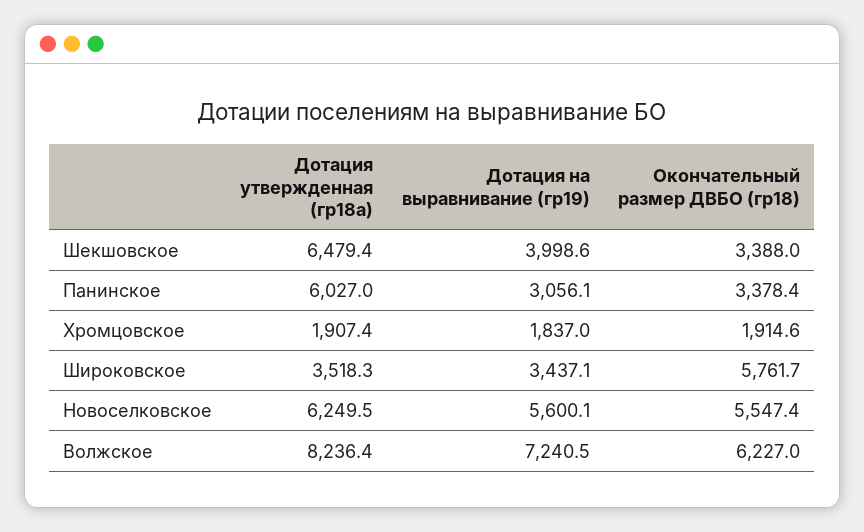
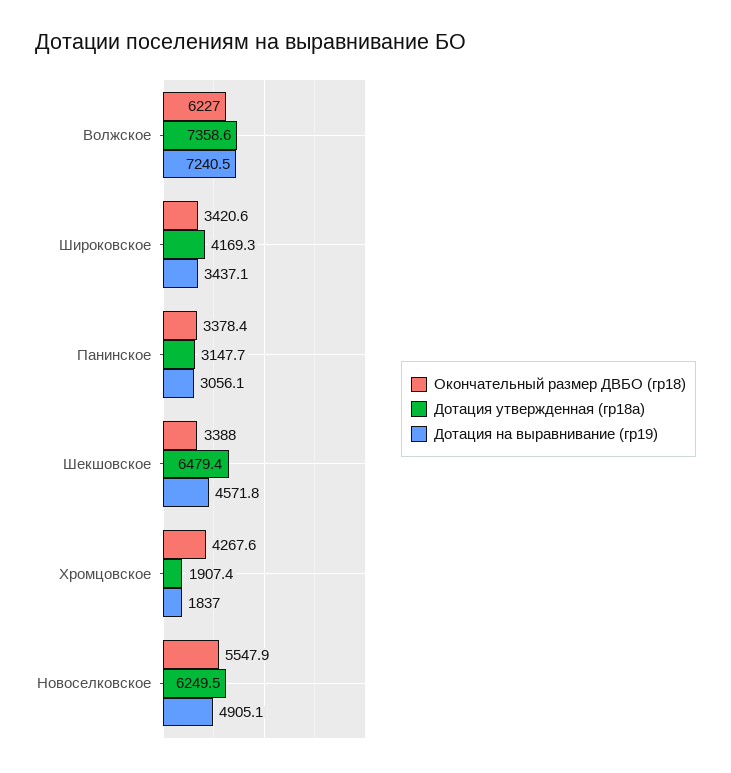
Дотация на выравнивание (гр19), Шекшовское: 3998.6 -> 4571.8
Дотация утвержденная (гр18а), Панинское: 6027 -> 3147.7
Окончательный размер ДВБО (гр18), Хромцовское: 1914.6 -> 4267.6
Дотация утвержденная (гр18а), Широковское: 3518.3 -> 4169.3
Окончательный размер ДВБО (гр18), Широковское: 5761.7 -> 3420.6
Дотация на выравнивание (гр19), Новоселковское: 5600.1 -> 4905.1
Окончательный размер ДВБО (гр18), Новоселковское: 5547.4 -> 5547.9
Дотация утвержденная (гр18а), Волжское: 8236.4 -> 7358.6

